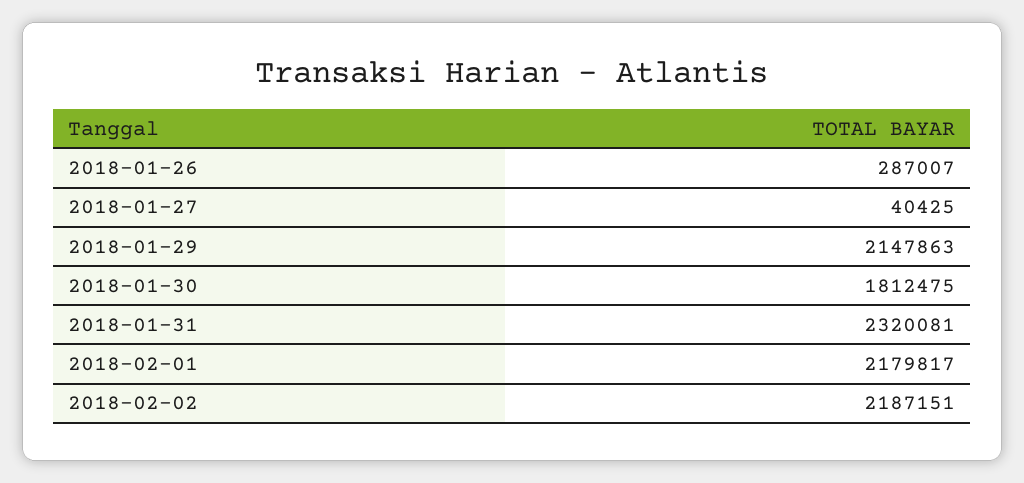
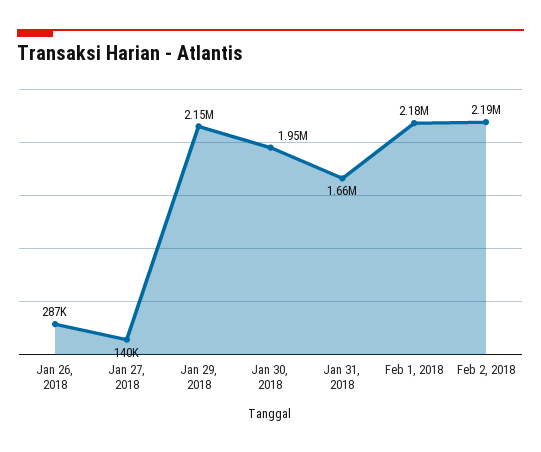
2018-01-27: 40425 -> 140000
2018-01-30: 1812475 -> 1950000
2018-01-31: 2320081 -> 1660000

